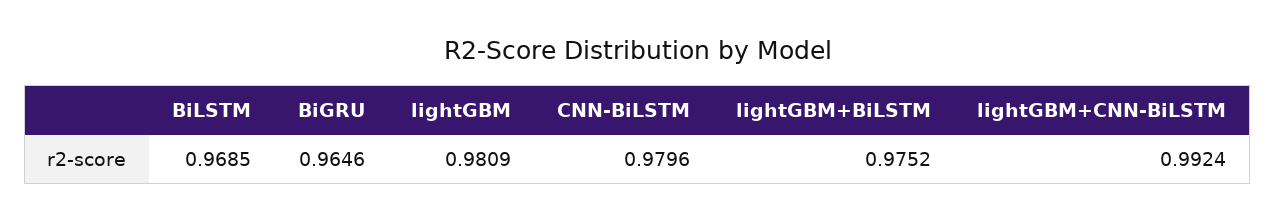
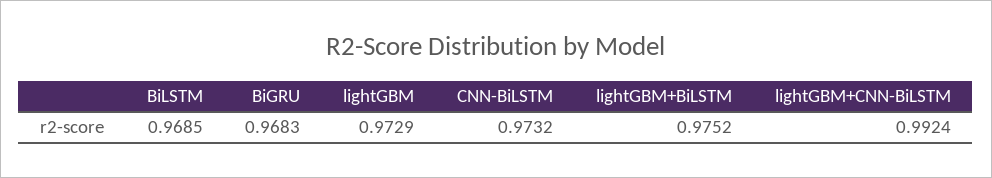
BiGRU: 0.9646 -> 0.9683
lightGBM: 0.9809 -> 0.9729
CNN-BiLSTM: 0.9796 -> 0.9732

